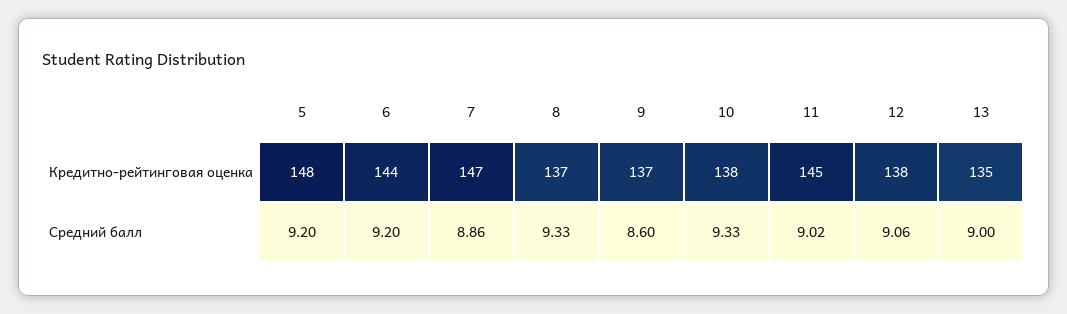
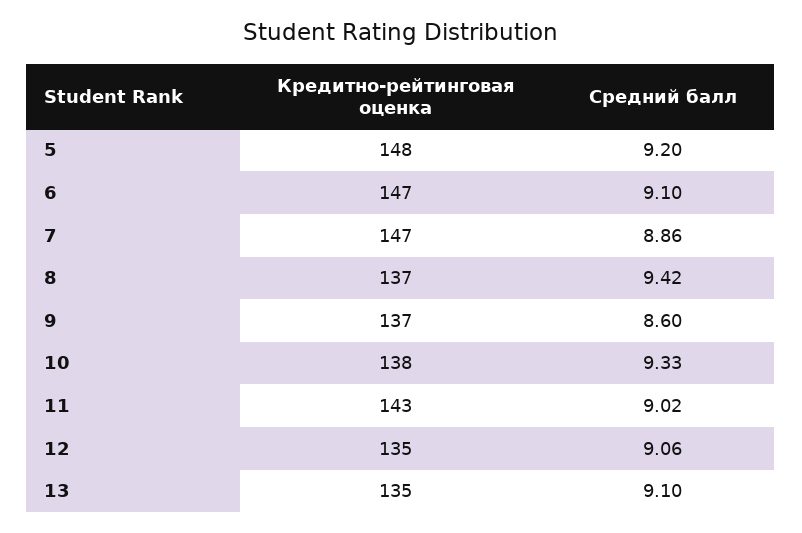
6, Кредитно-рейтинговая оценка: 144 -> 147
11, Кредитно-рейтинговая оценка: 145 -> 143
12, Кредитно-рейтинговая оценка: 138 -> 135
6, Средний балл: 9.2 -> 9.1
8, Средний балл: 9.33 -> 9.42
13, Средний балл: 9 -> 9.1

